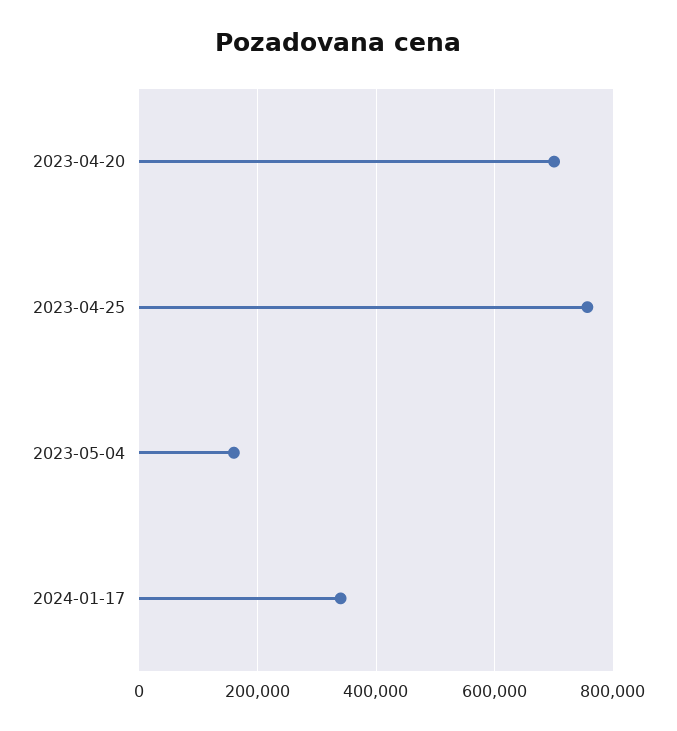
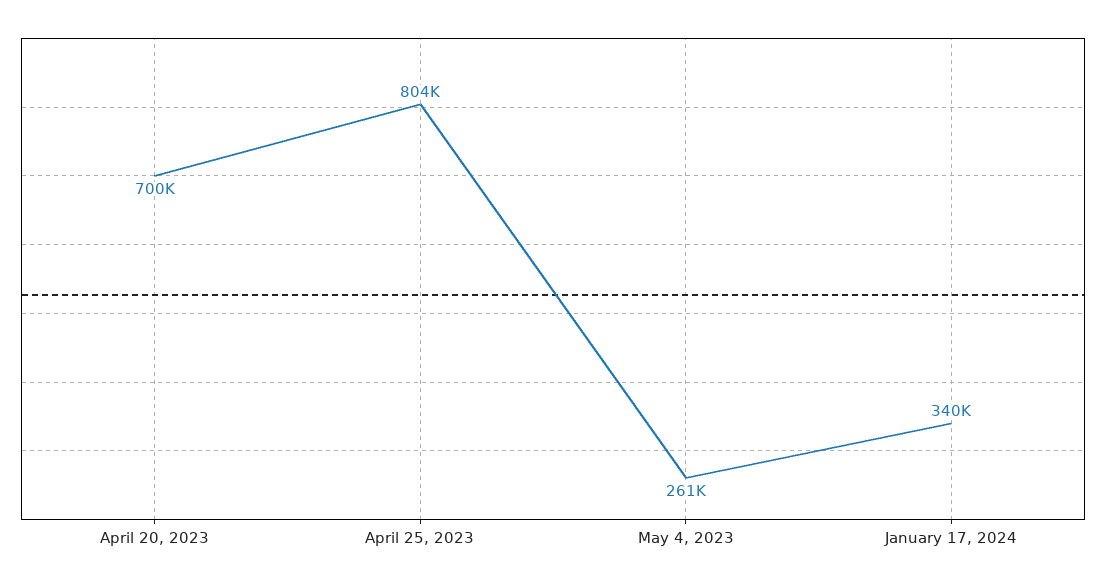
2023-04-25: 760000 -> 804000
2023-05-04: 160000 -> 261000

